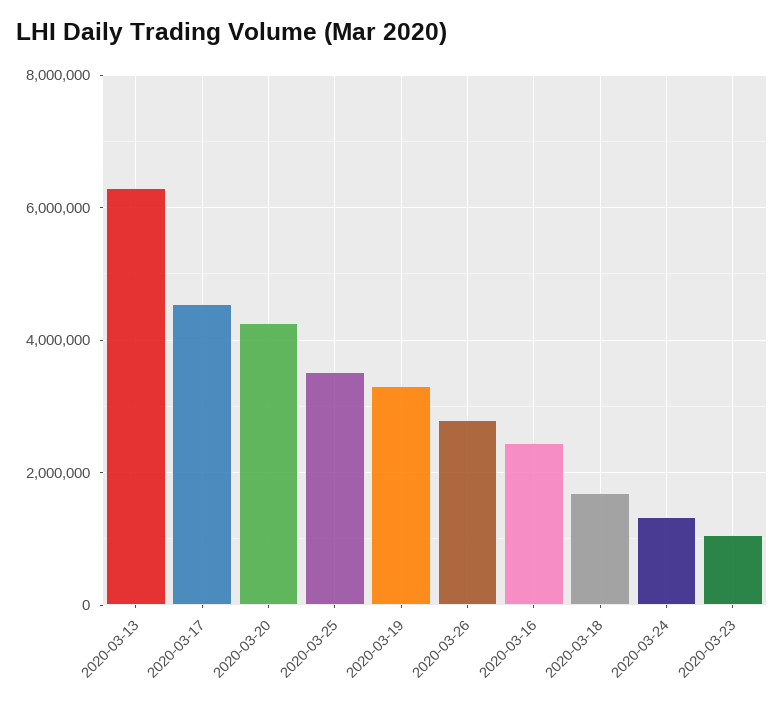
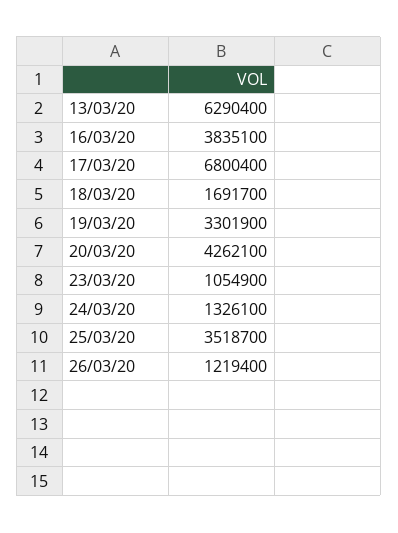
2020-03-17: 4600000 -> 6800400
2020-03-26: 2800000 -> 1219400
2020-03-16: 2400000 -> 3835100

